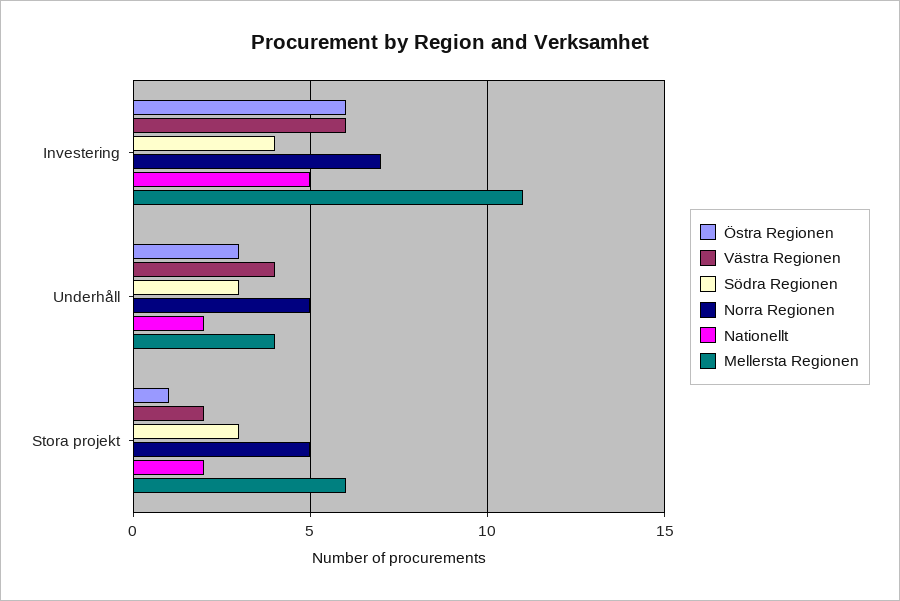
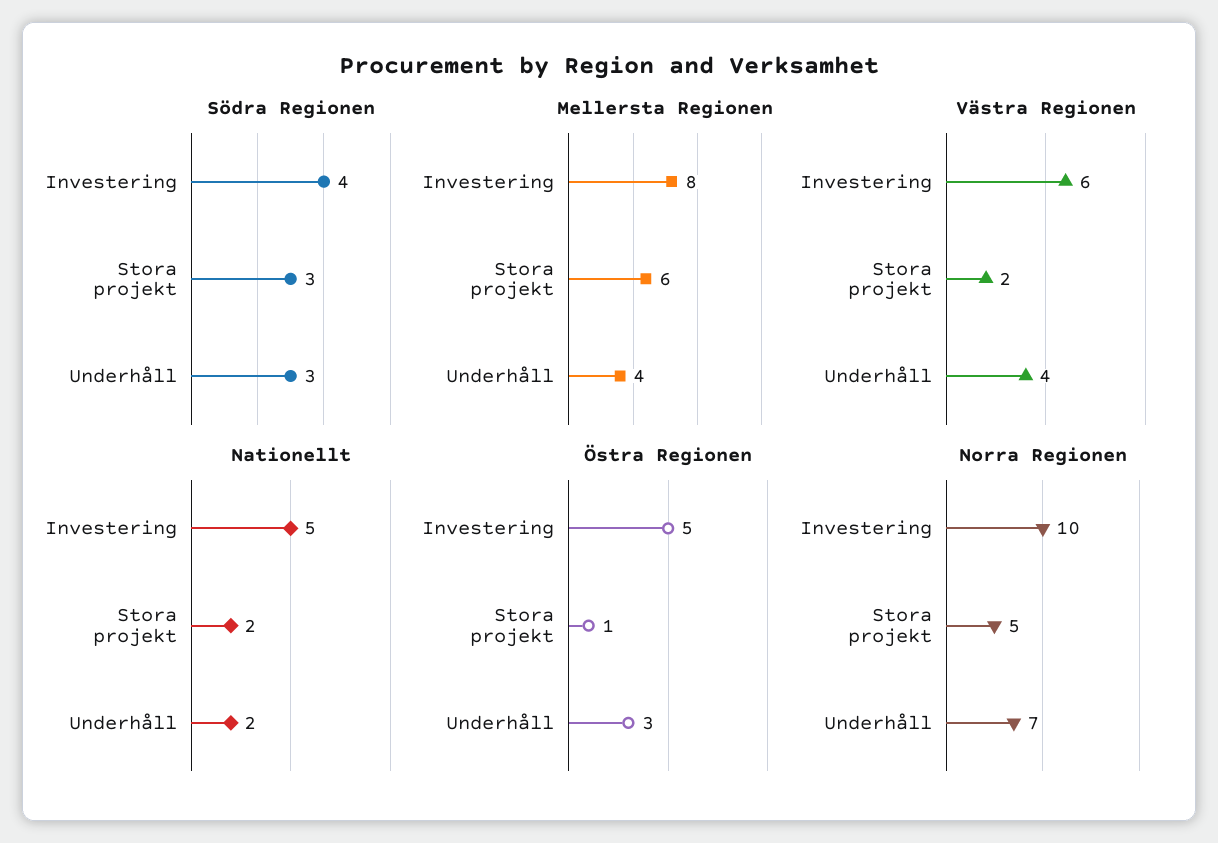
Östra Regionen, Investering: 6 -> 5
Norra Regionen, Investering: 7 -> 10
Mellersta Regionen, Investering: 11 -> 8
Norra Regionen, Underhåll: 5 -> 7

